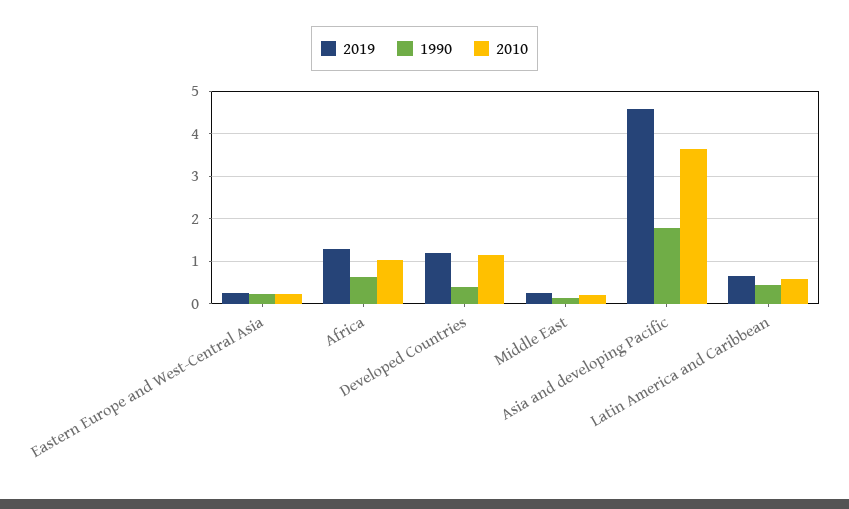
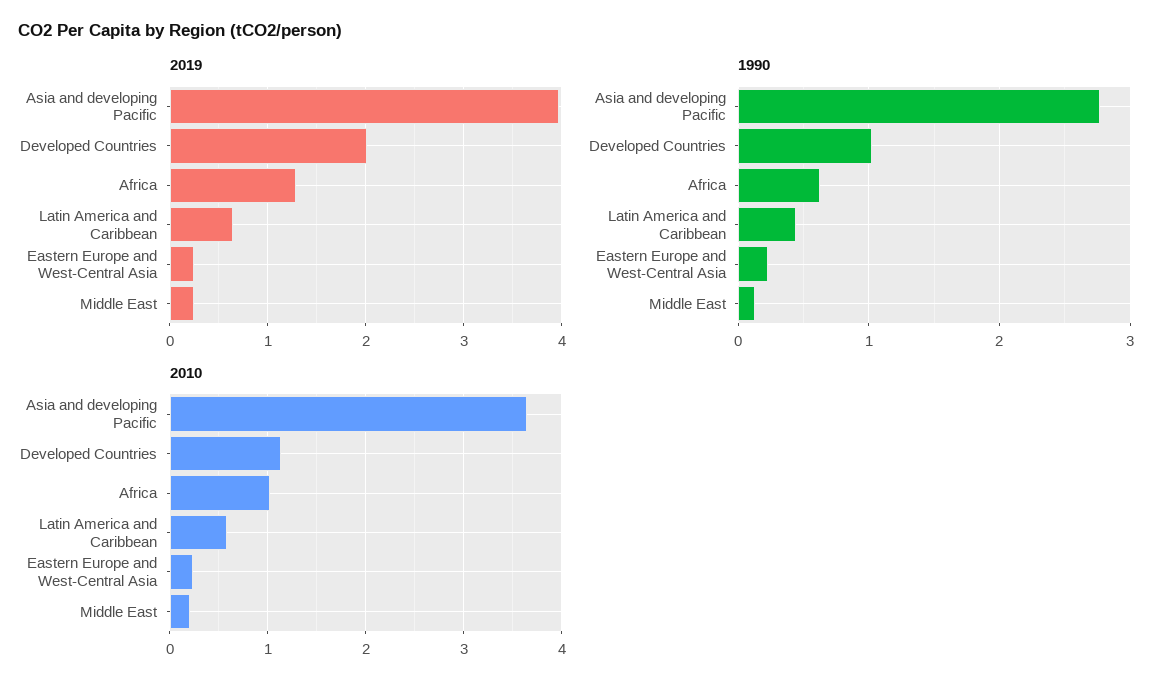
2019, Developed Countries: 1.2 -> 2
1990, Developed Countries: 0.4 -> 1
2019, Asia and developing Pacific: 4.6 -> 4
1990, Asia and developing Pacific: 1.8 -> 2.8

